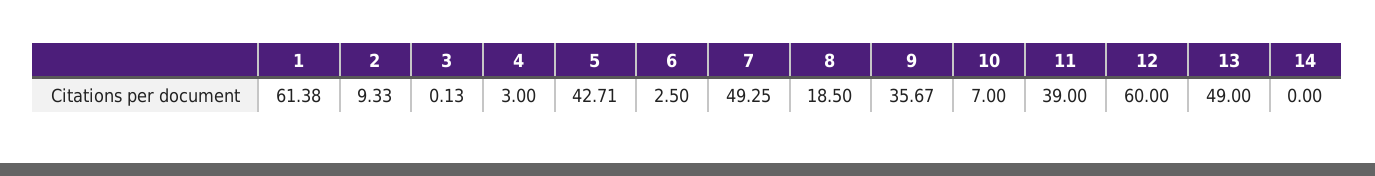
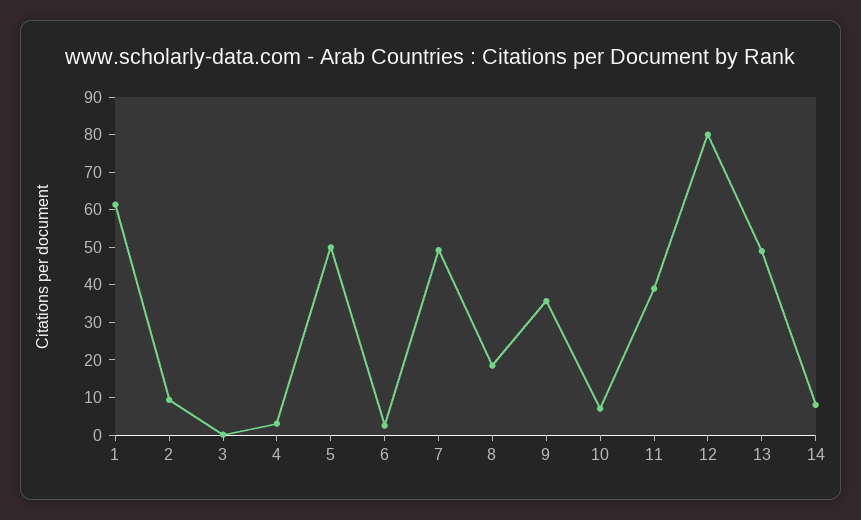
5: 42.71 -> 50
12: 60 -> 80
14: 0 -> 7.5

